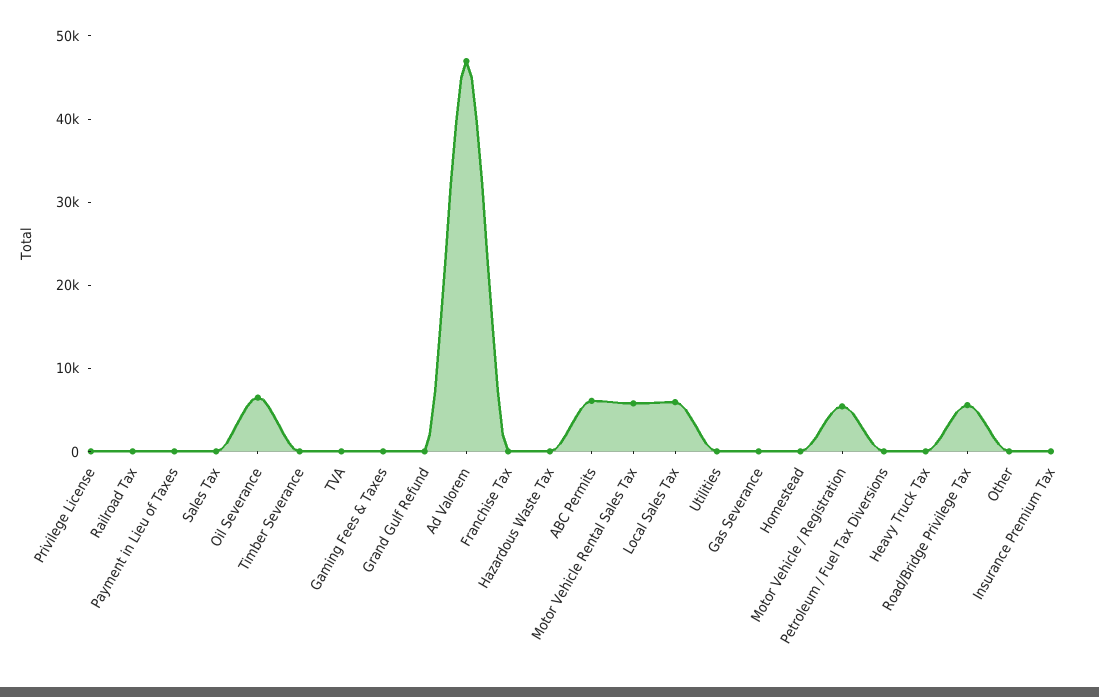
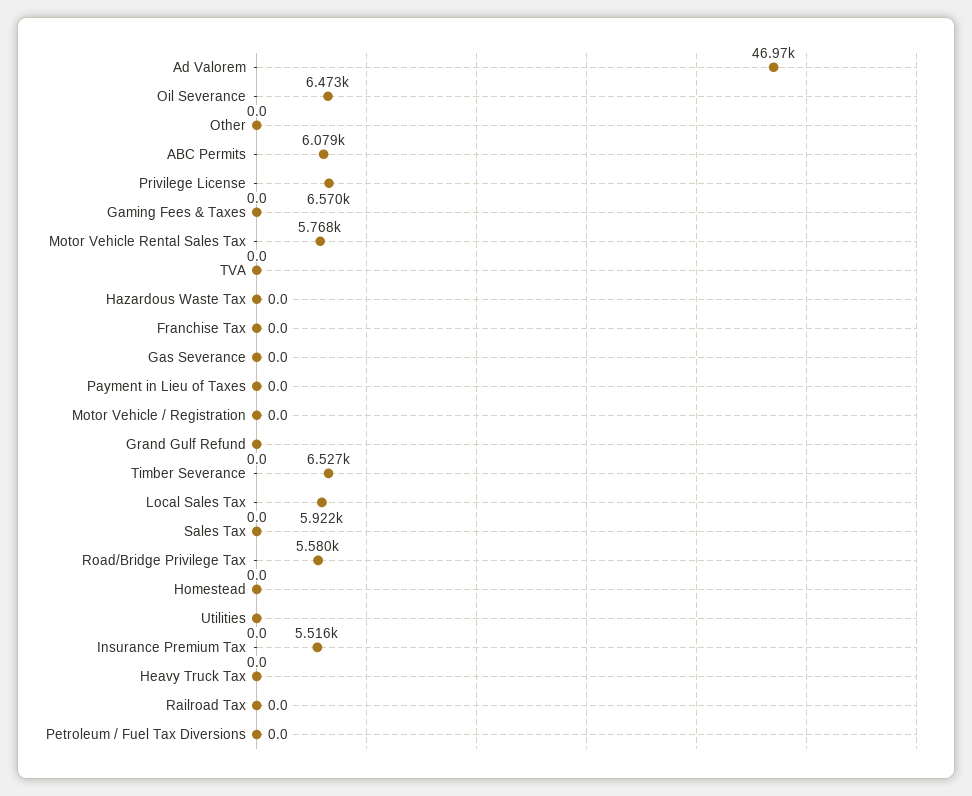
Privilege License: 0 -> 6570
Timber Severance: 0 -> 6527
Motor Vehicle / Registration: 6000 -> 0
Insurance Premium Tax: 0 -> 5516

